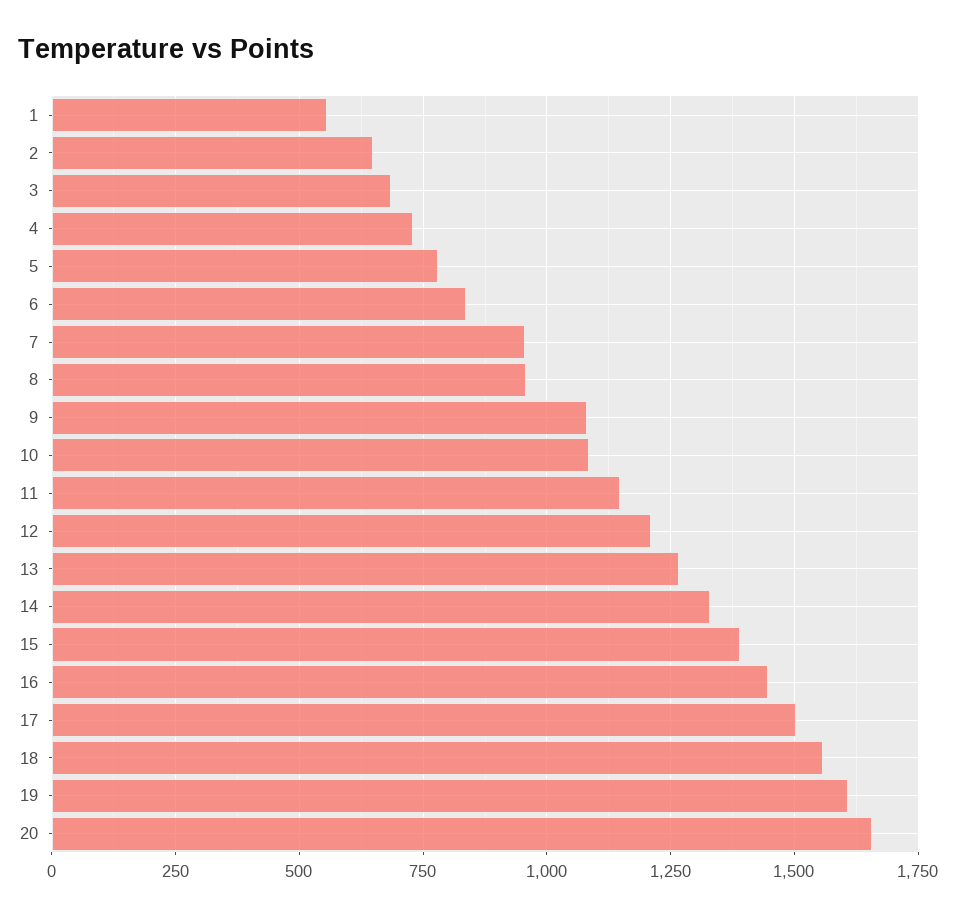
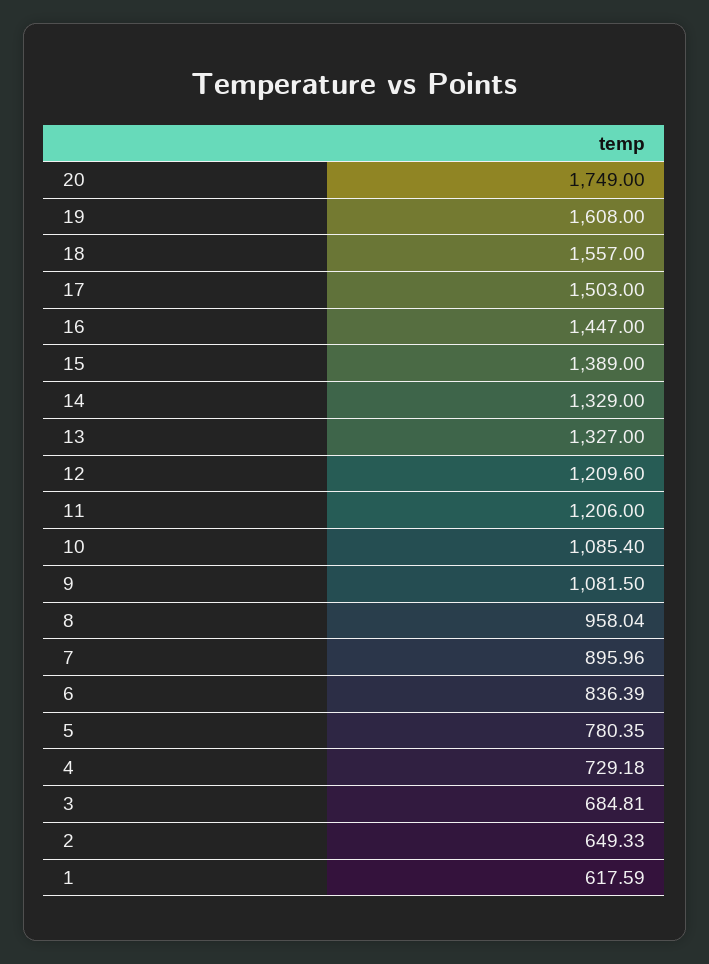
1: 550 -> 617.59
7: 950 -> 895.96
11: 1150 -> 1206
13: 1275 -> 1327
20: 1650 -> 1749

